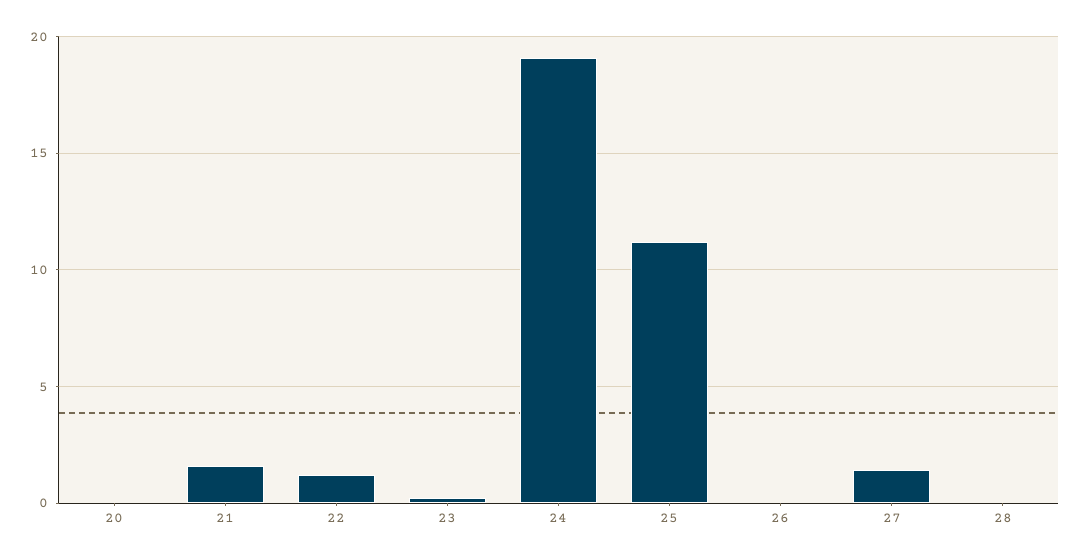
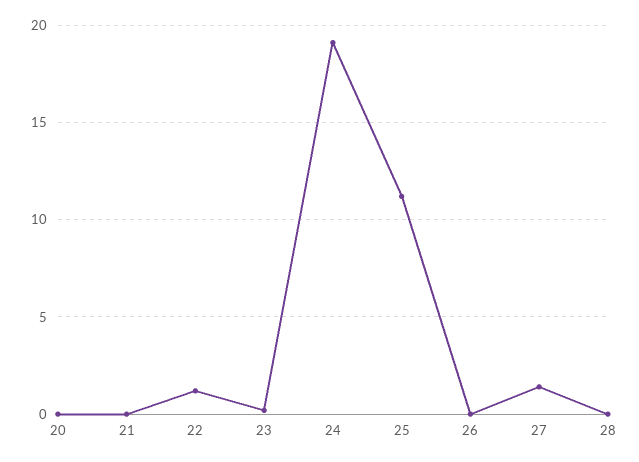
21: 1.5 -> 0

